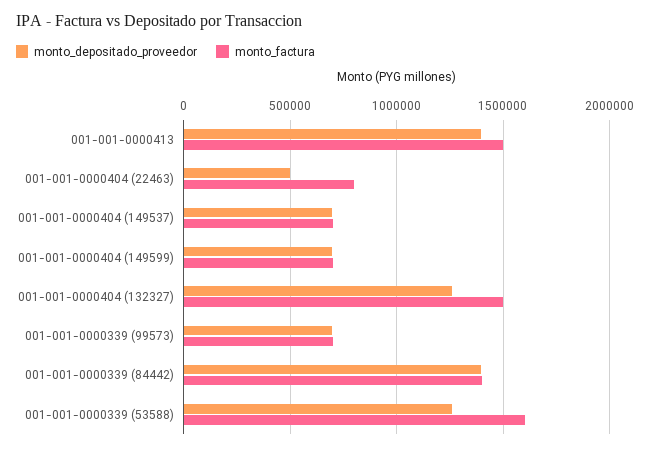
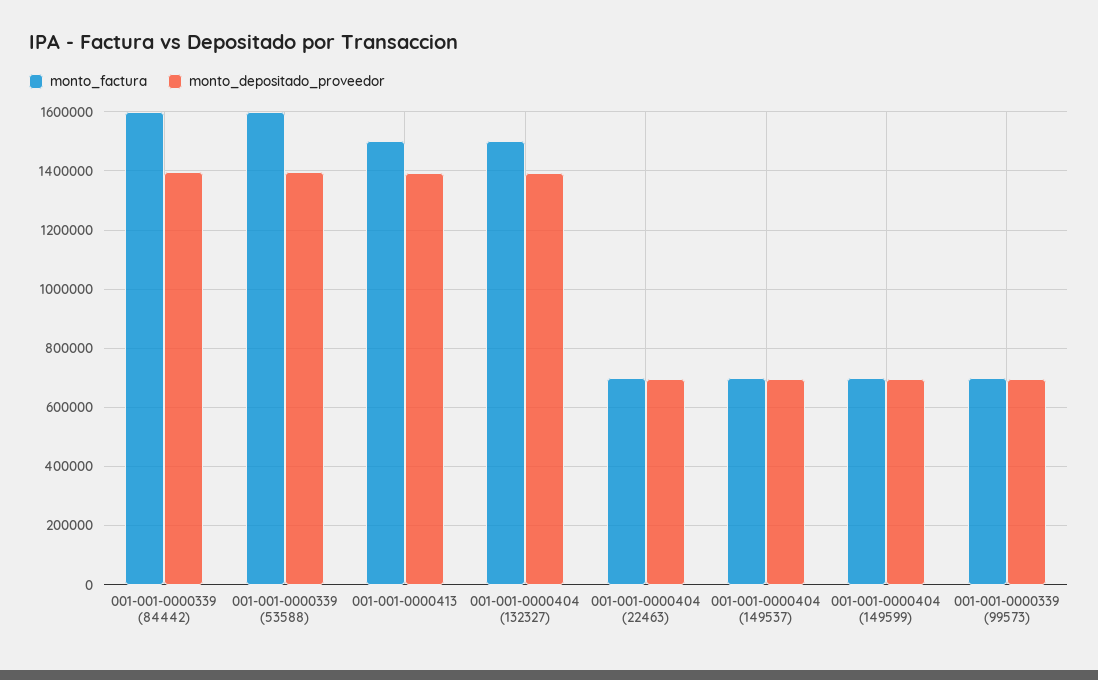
monto_depositado_proveedor, 001-001-0000404 (22463): 500000 -> 700000
monto_factura, 001-001-0000404 (22463): 800000 -> 700000
monto_depositado_proveedor, 001-001-0000404 (132327): 1250000 -> 1400000
monto_factura, 001-001-0000339 (84442): 1400000 -> 1600000
monto_depositado_proveedor, 001-001-0000339 (53588): 1250000 -> 1400000

